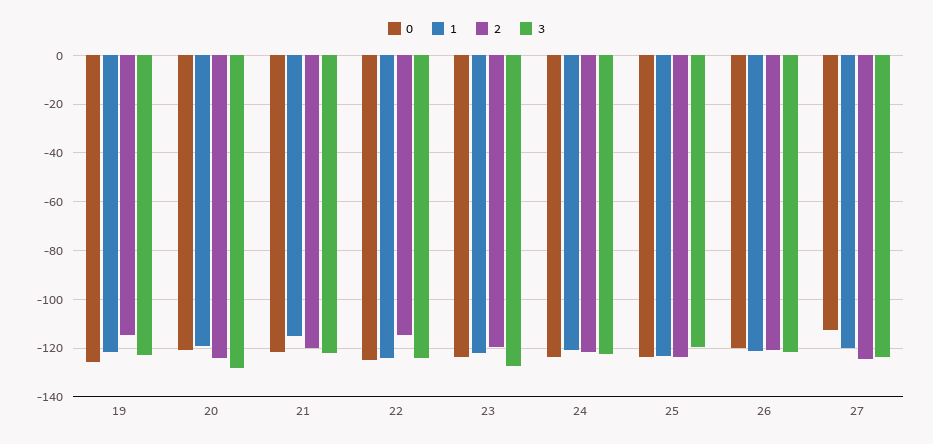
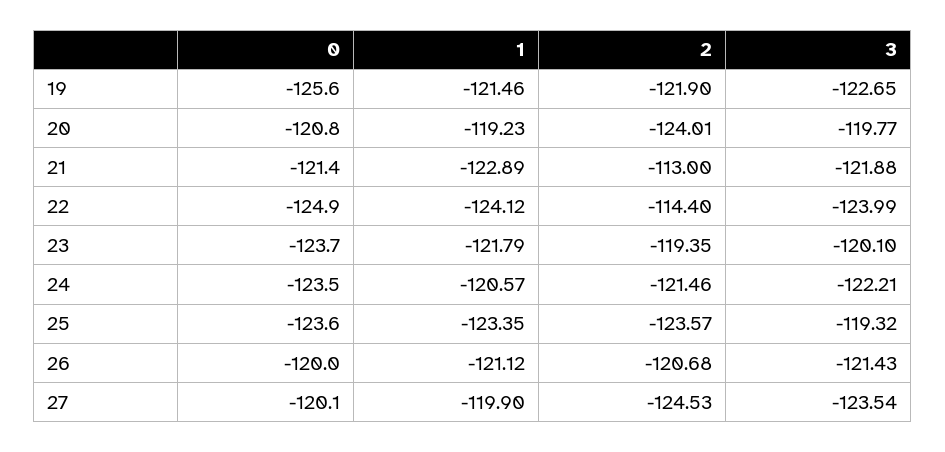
2, 19: -115 -> -121.9
3, 20: -127.5 -> -119.77
1, 21: -115 -> -122.89
2, 21: -120 -> -113
3, 23: -127.5 -> -120.1
0, 27: -112.5 -> -120.1

